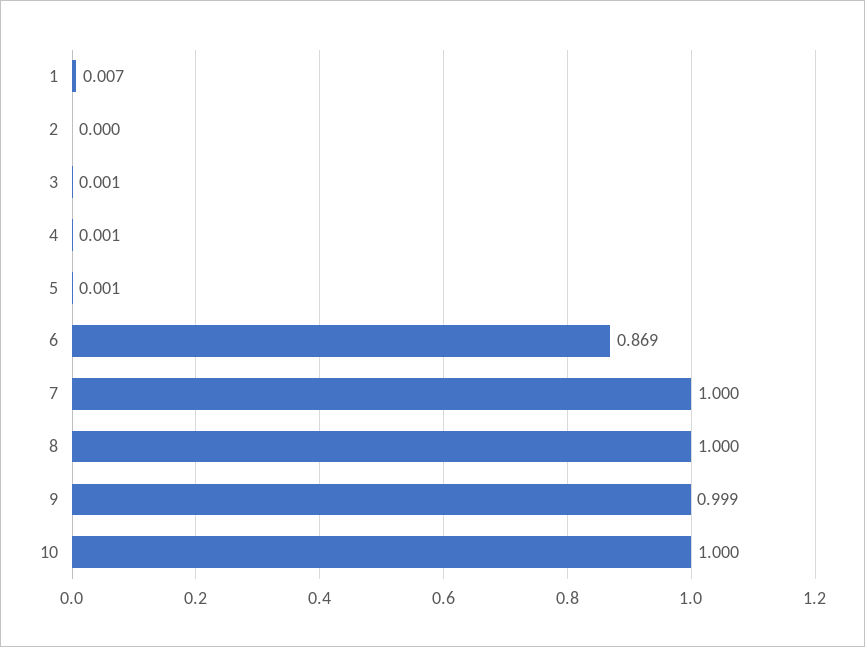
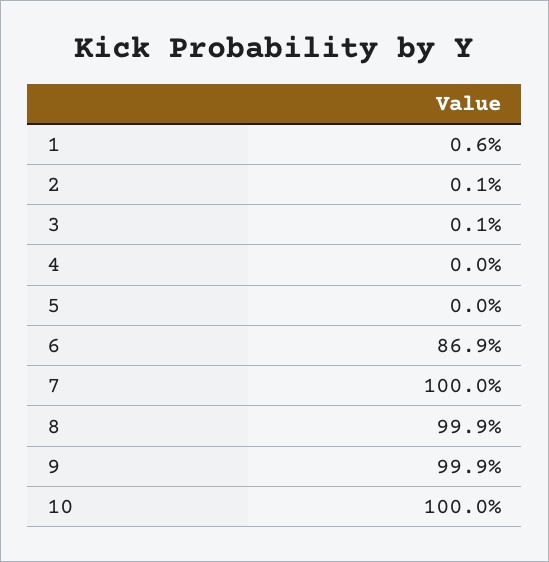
1: 0.007 -> 0.006
2: 0 -> 0.001
4: 0.001 -> 0
5: 0.001 -> 0
8: 1 -> 0.999

